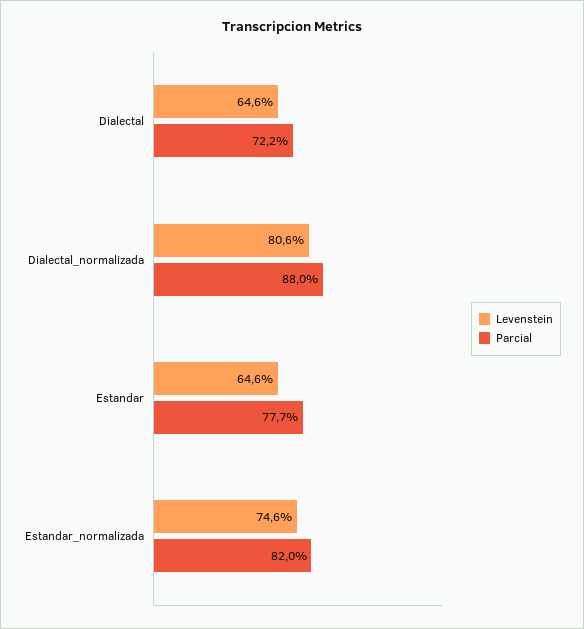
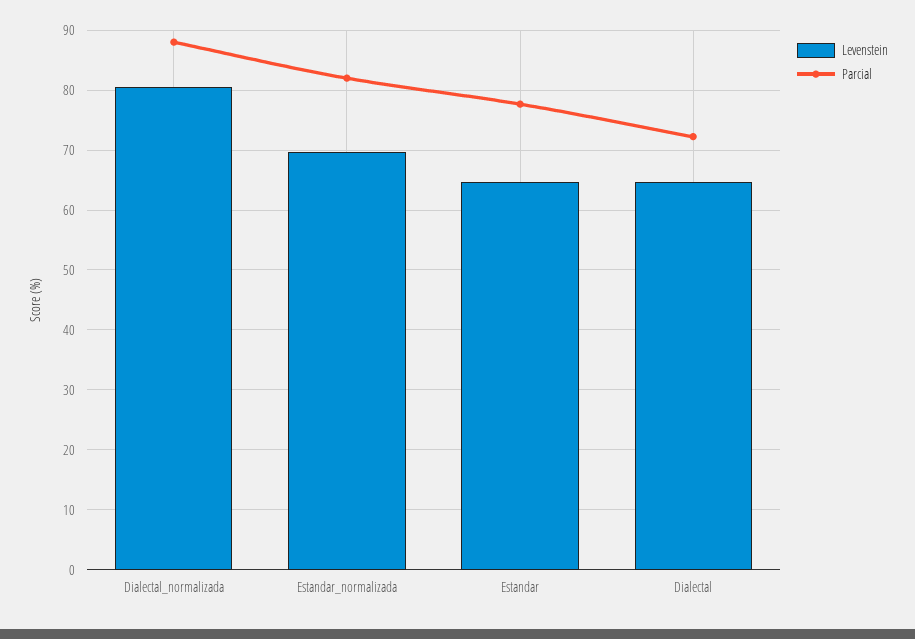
Levenstein, Estandar_normalizada: 74.6 -> 70

